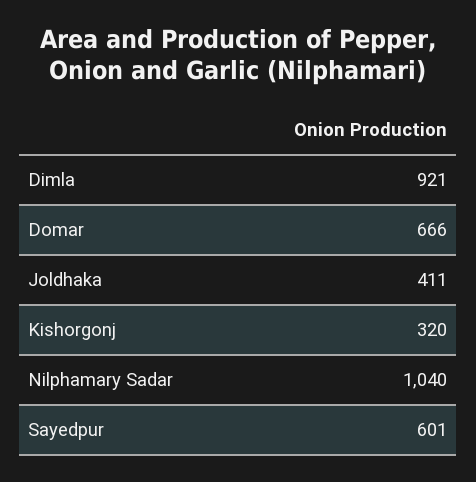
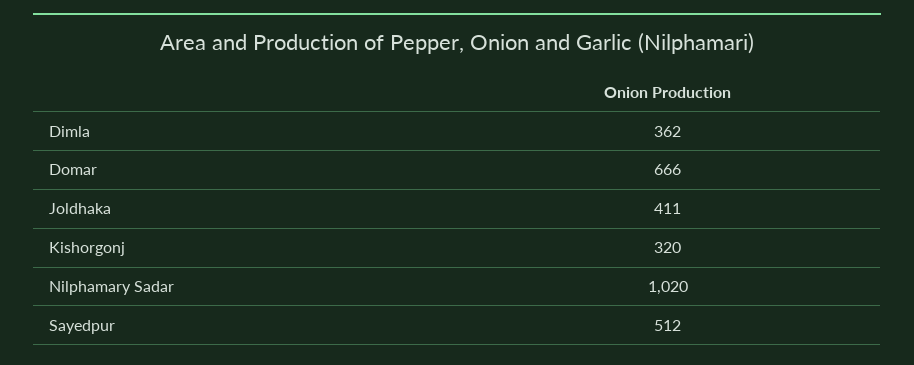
Dimla: 921 -> 362
Nilphamary Sadar: 1040 -> 1020
Sayedpur: 601 -> 512

